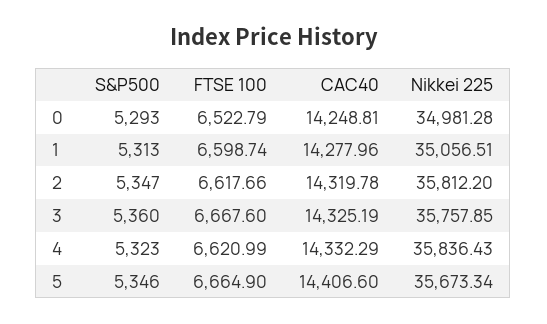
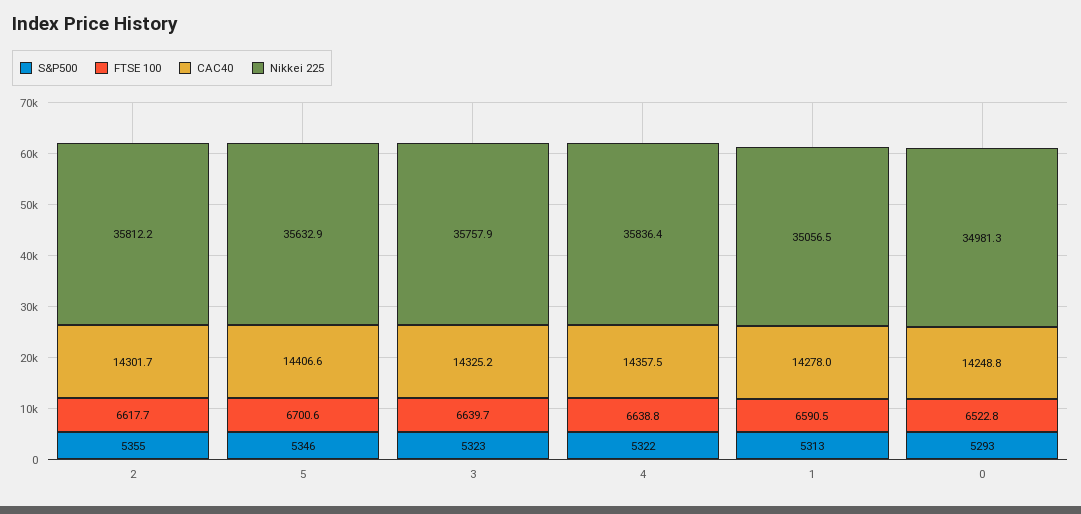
FTSE 100, 1: 6598.74 -> 6590.5
S&P500, 2: 5347 -> 5355
CAC40, 2: 14319.78 -> 14301.7
S&P500, 3: 5360 -> 5323
FTSE 100, 3: 6667.6 -> 6639.7
S&P500, 4: 5323 -> 5322
FTSE 100, 4: 6620.99 -> 6638.8
CAC40, 4: 14332.29 -> 14357.5
FTSE 100, 5: 6664.9 -> 6700.6
Nikkei 225, 5: 35673.34 -> 35632.9

